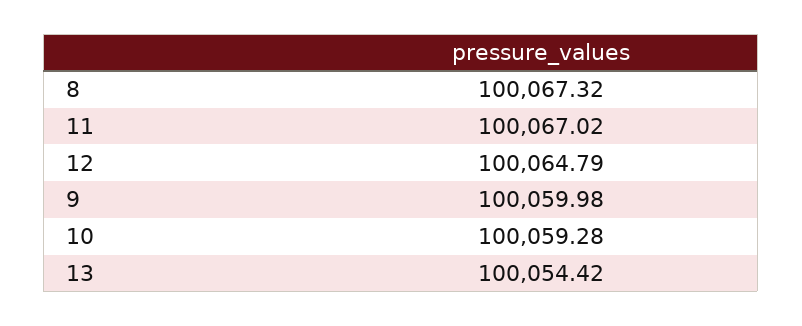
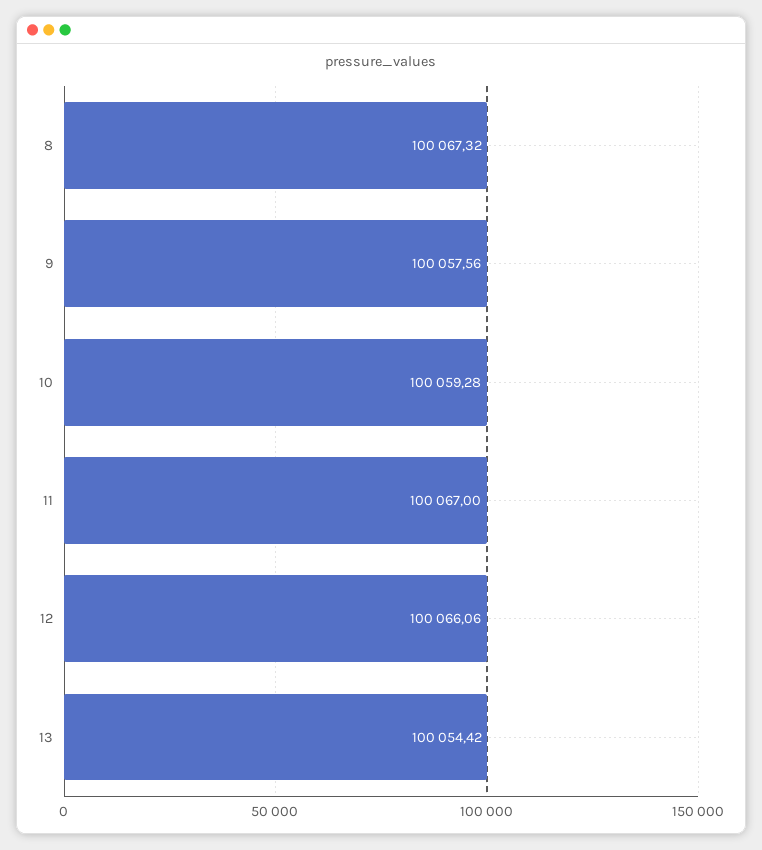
11: 100067.02 -> 100067
12: 100064.79 -> 100066.06
9: 100059.98 -> 100057.56

